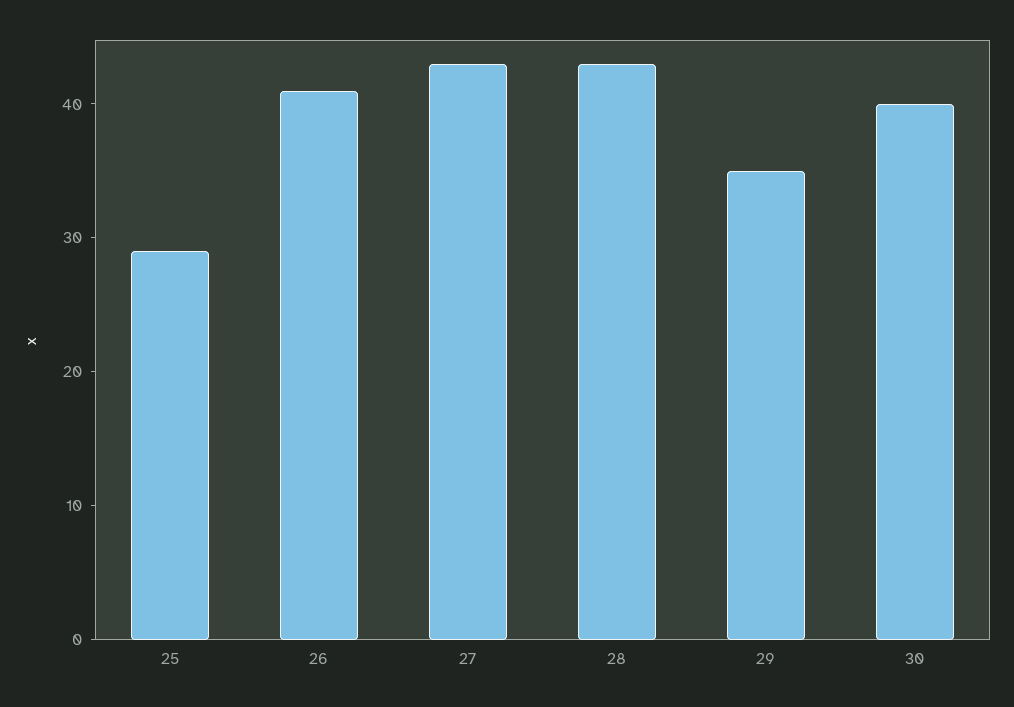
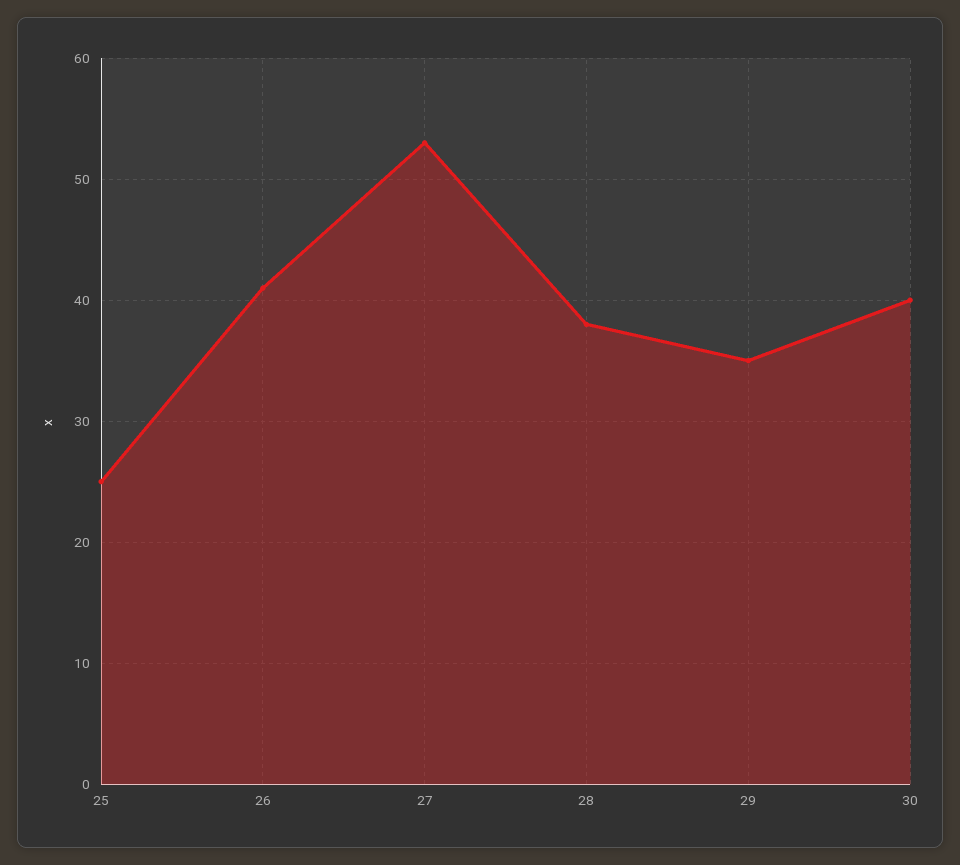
25: 29 -> 25
27: 43 -> 53
28: 43 -> 38

